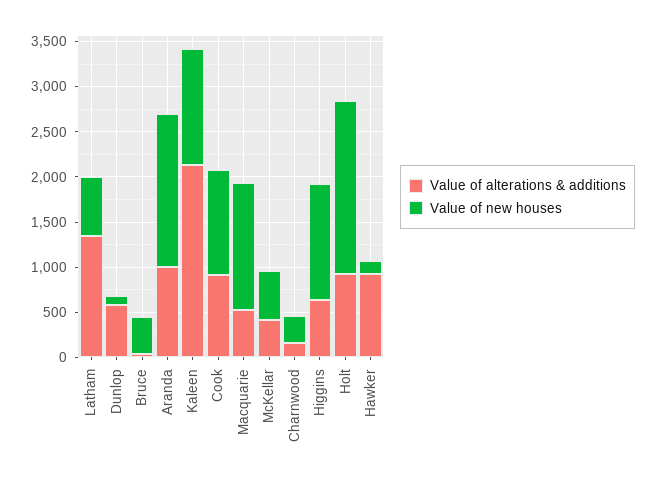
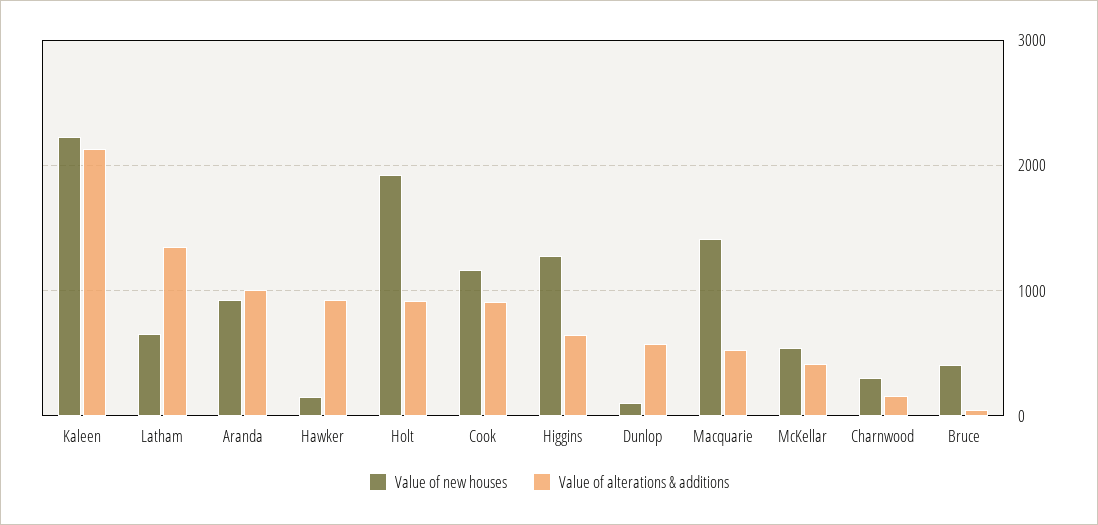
Value of new houses, Aranda: 1700 -> 900
Value of new houses, Kaleen: 1300 -> 2200

